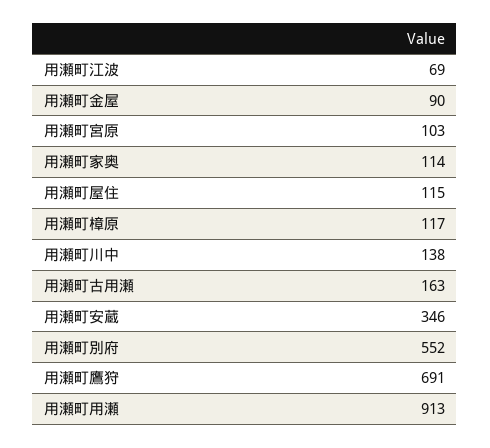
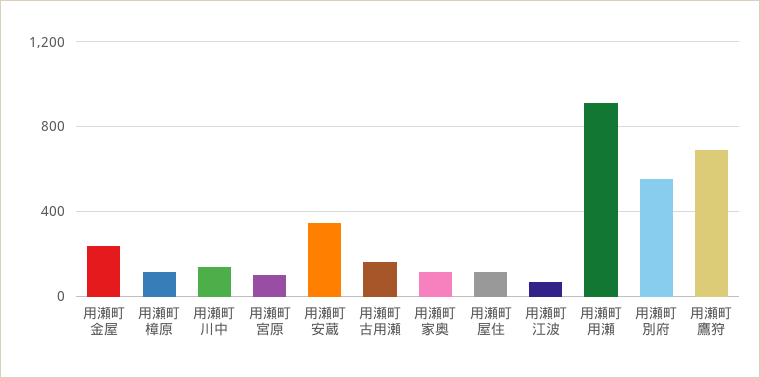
用瀬町金屋: 90 -> 250

